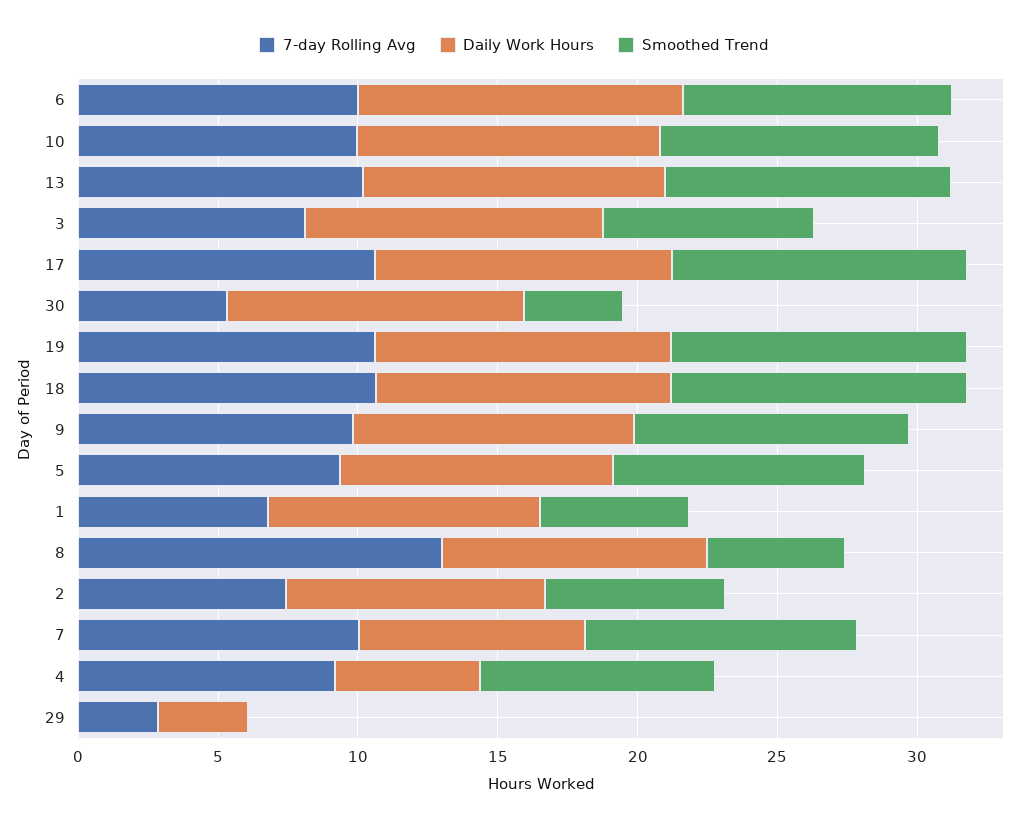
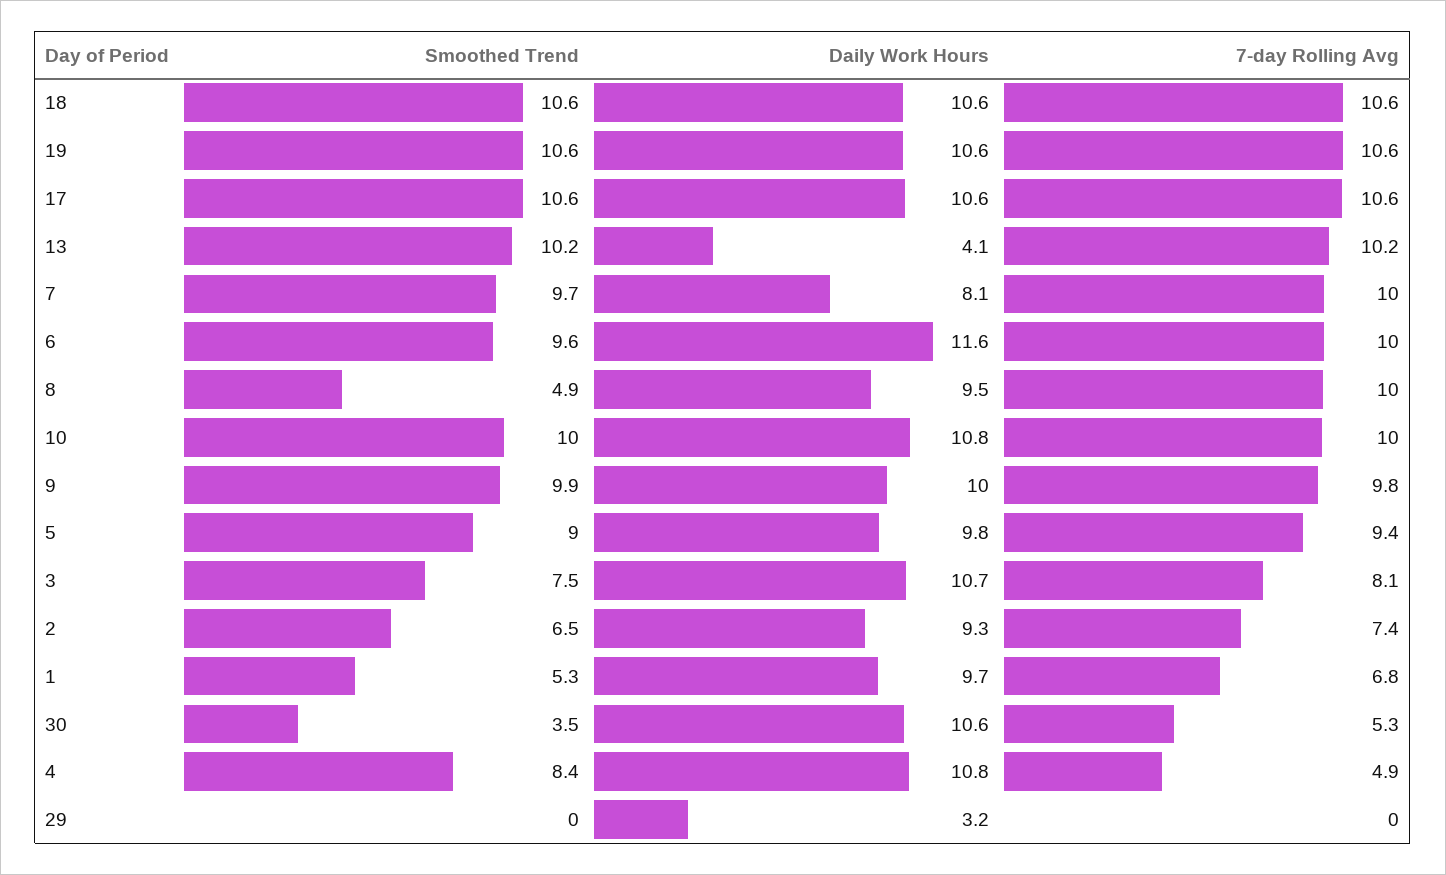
Daily Work Hours, 13: 11 -> 4.1
7-day Rolling Avg, 8: 13 -> 10
7-day Rolling Avg, 4: 9 -> 4.9
Daily Work Hours, 4: 5 -> 10.8
7-day Rolling Avg, 29: 3 -> 0

